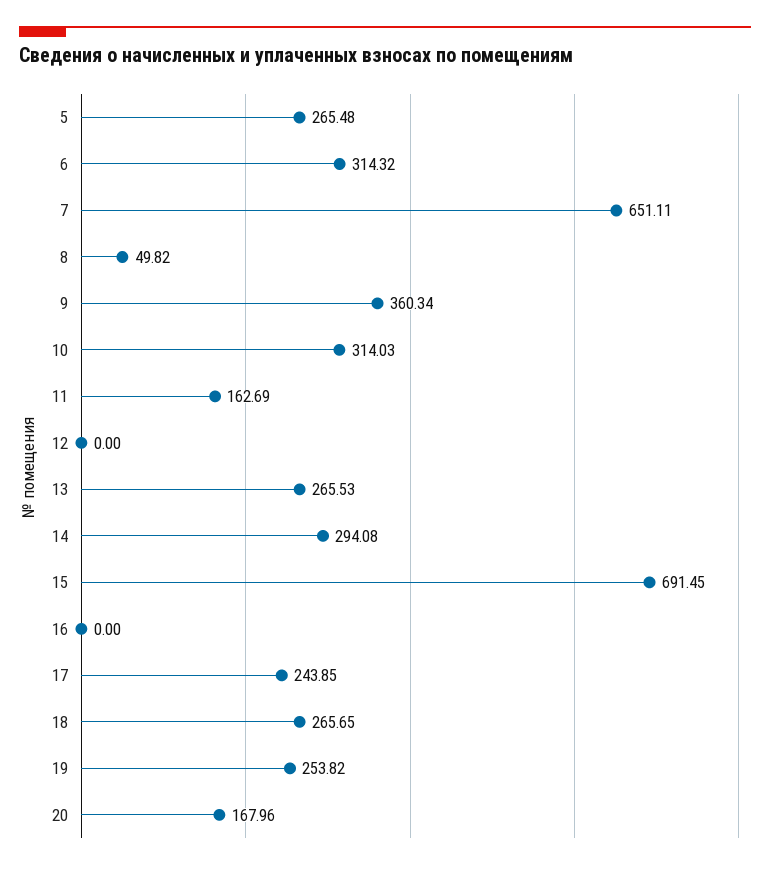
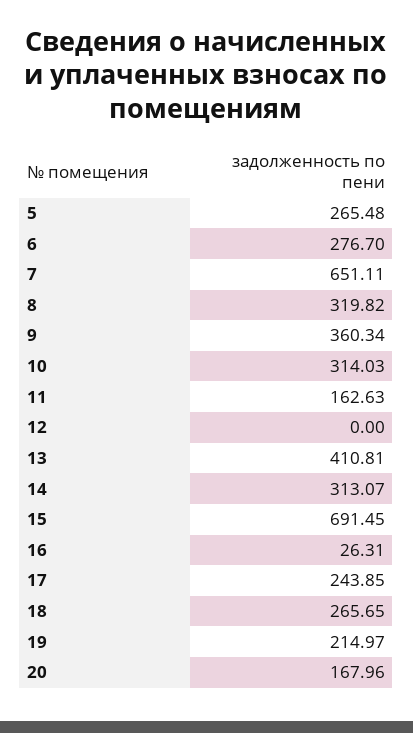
6: 314.32 -> 276.7
8: 49.82 -> 319.82
11: 162.69 -> 162.63
13: 265.53 -> 410.81
14: 294.08 -> 313.07
16: 0 -> 26.31
19: 253.82 -> 214.97

